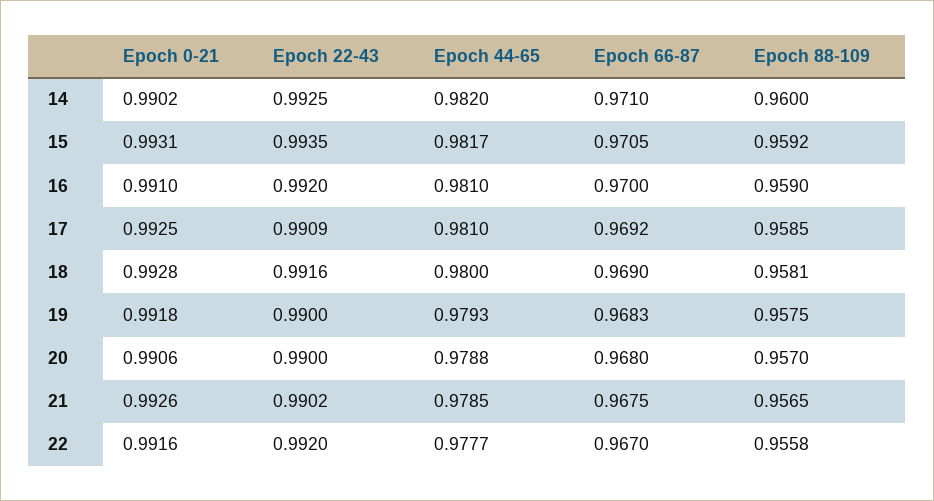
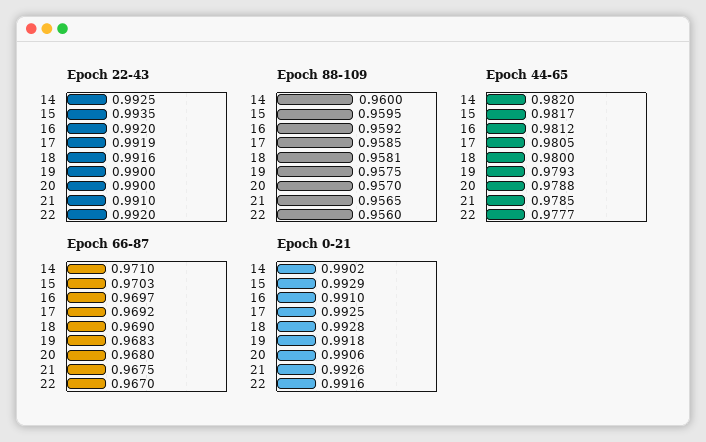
Epoch 0-21, 15: 0.9931 -> 0.9929
Epoch 66-87, 15: 0.9705 -> 0.9703
Epoch 88-109, 15: 0.9592 -> 0.9595
Epoch 44-65, 16: 0.981 -> 0.9812
Epoch 66-87, 16: 0.97 -> 0.9697
Epoch 88-109, 16: 0.959 -> 0.9592
Epoch 22-43, 17: 0.9909 -> 0.9919
Epoch 44-65, 17: 0.981 -> 0.9805
Epoch 22-43, 21: 0.9902 -> 0.991
Epoch 88-109, 22: 0.9558 -> 0.956

